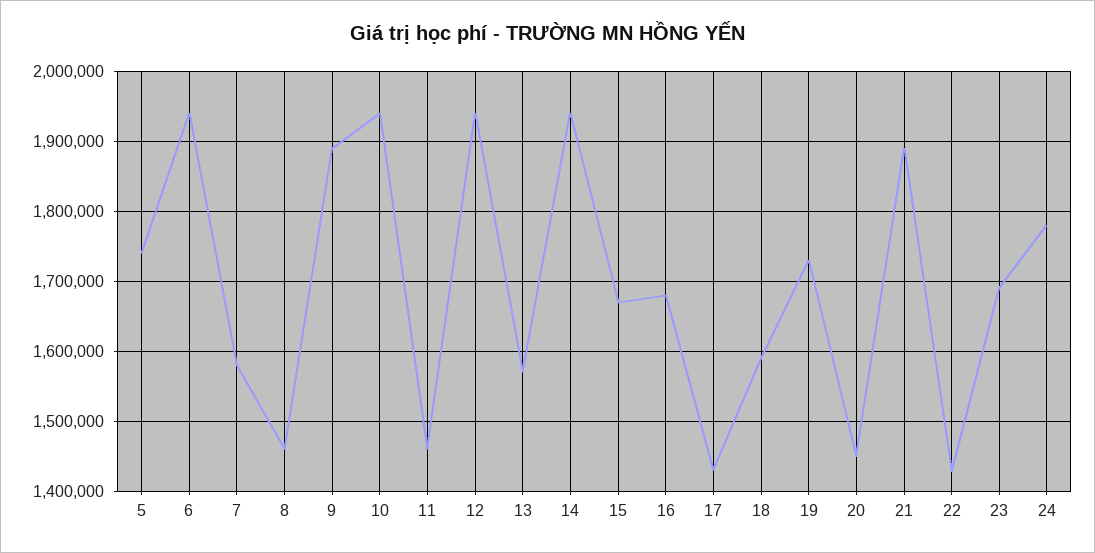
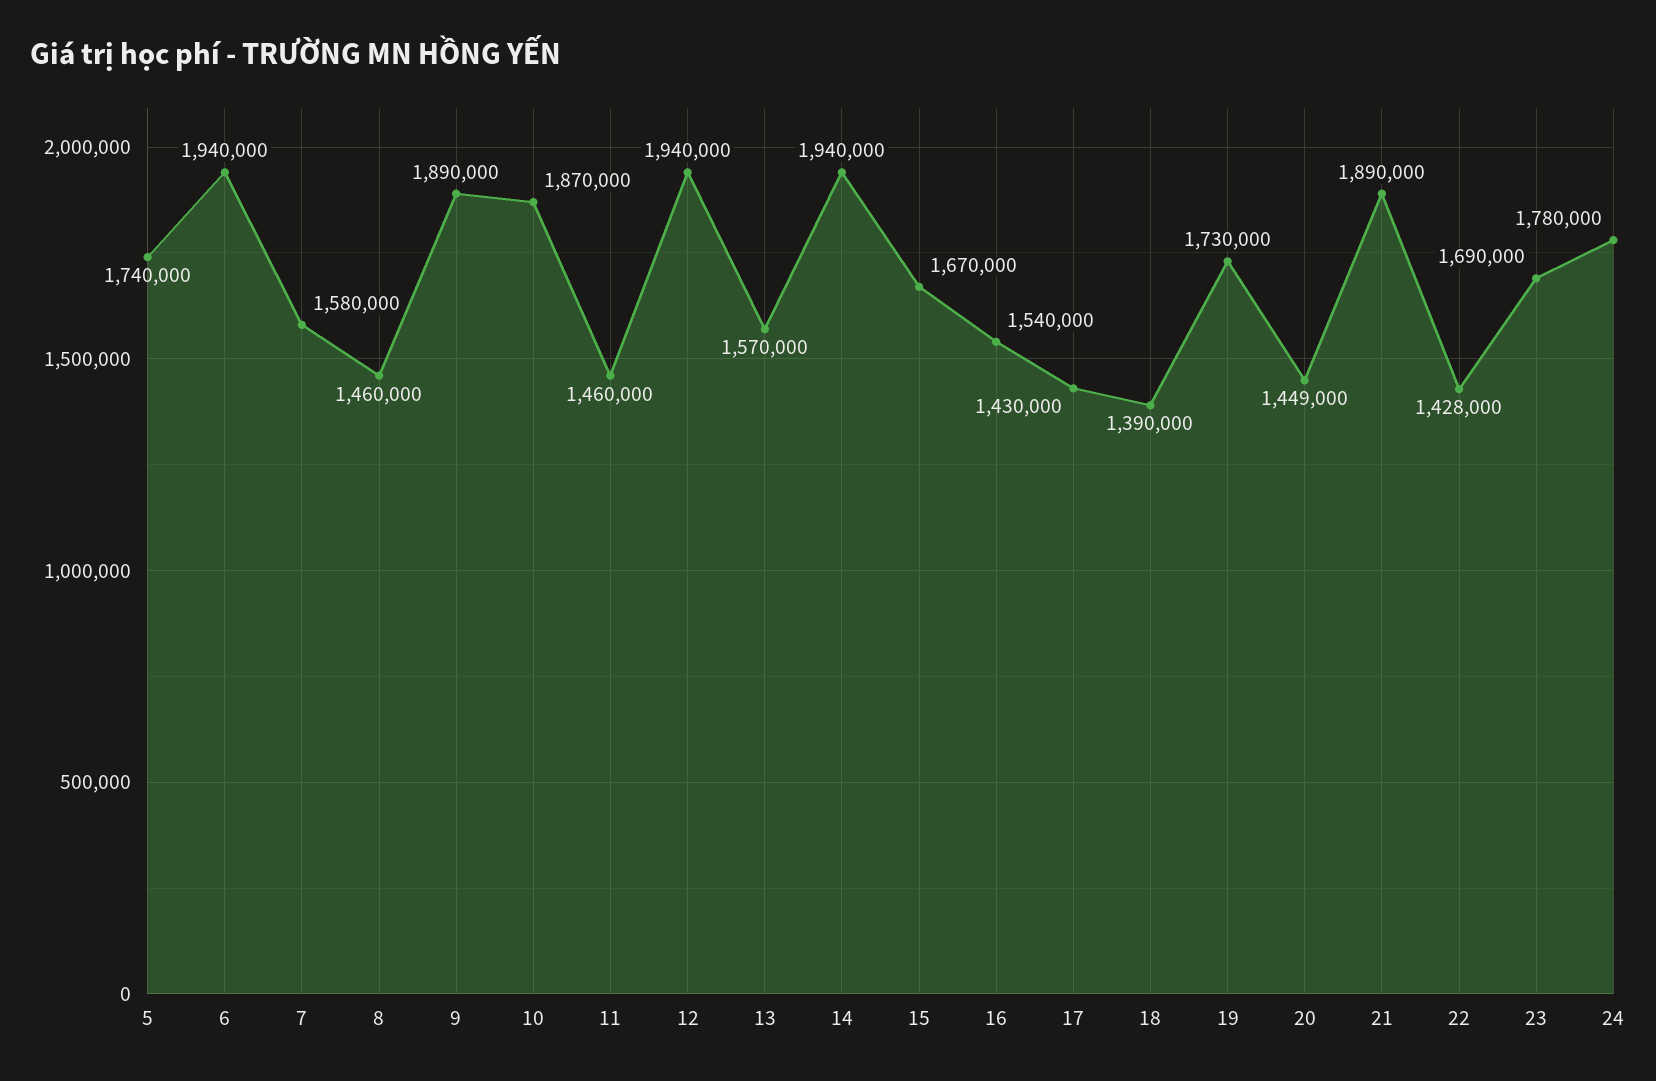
10: 1940000 -> 1870000
16: 1680000 -> 1540000
18: 1590000 -> 1390000

